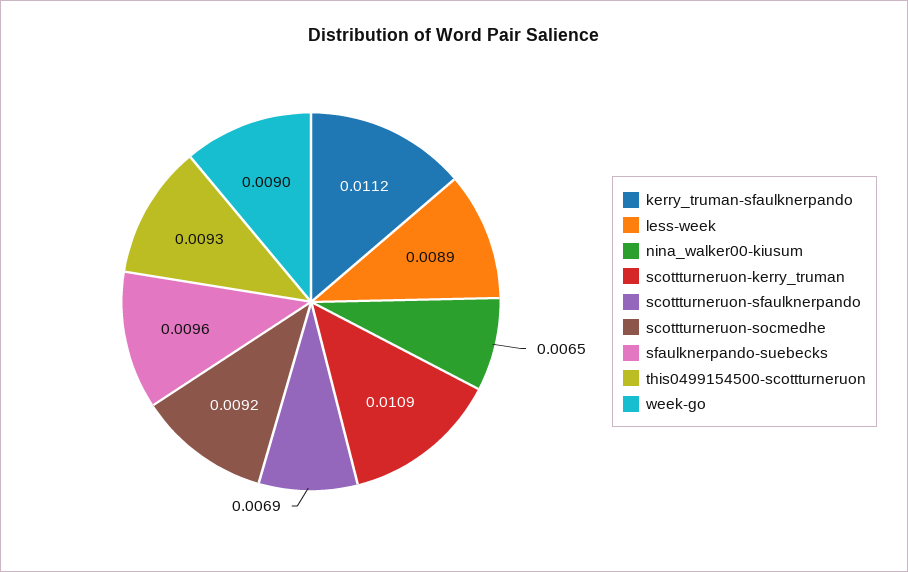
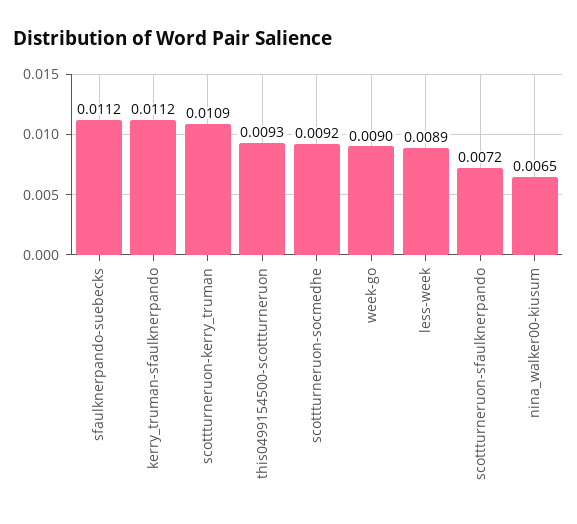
scottturneruon-sfaulknerpando: 0.0069 -> 0.0072
sfaulknerpando-suebecks: 0.0096 -> 0.0112

